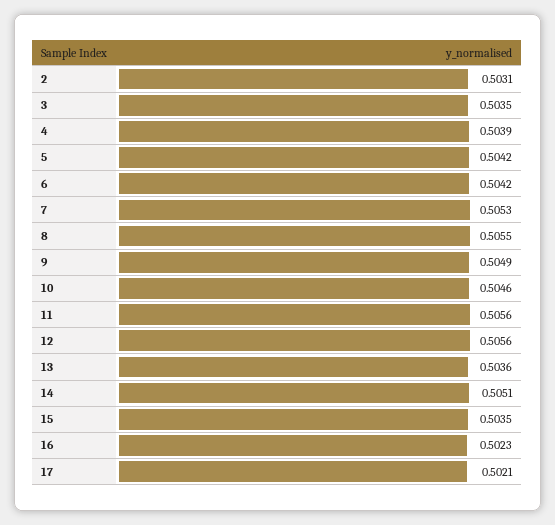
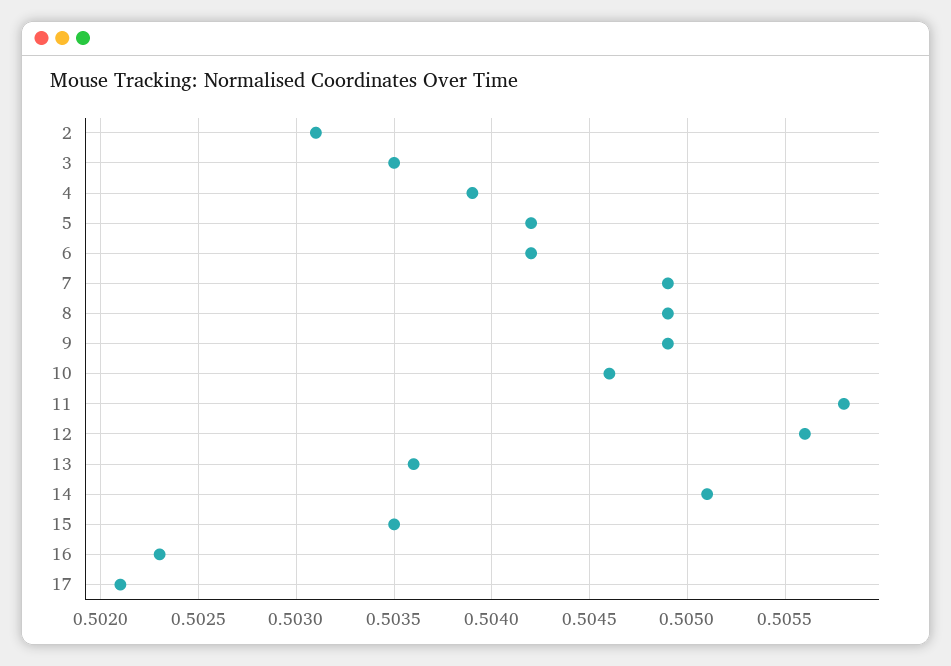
7: 0.5053 -> 0.5049
8: 0.5055 -> 0.5049
11: 0.5056 -> 0.5058

